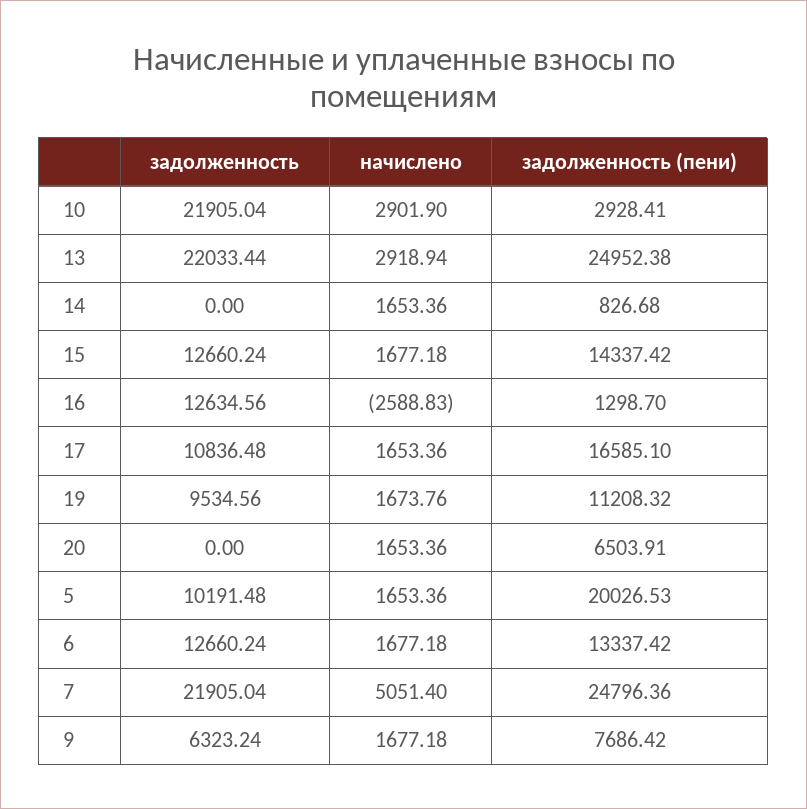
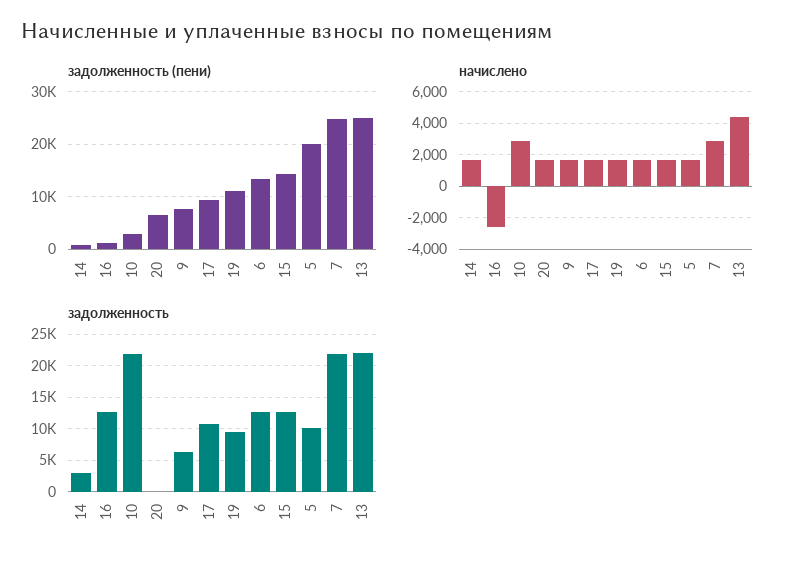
начислено, 13: 2918.94 -> 4500
задолженность, 14: 0 -> 3000
задолженность (пени), 17: 16585.1 -> 10000
начислено, 7: 5051.4 -> 3000

